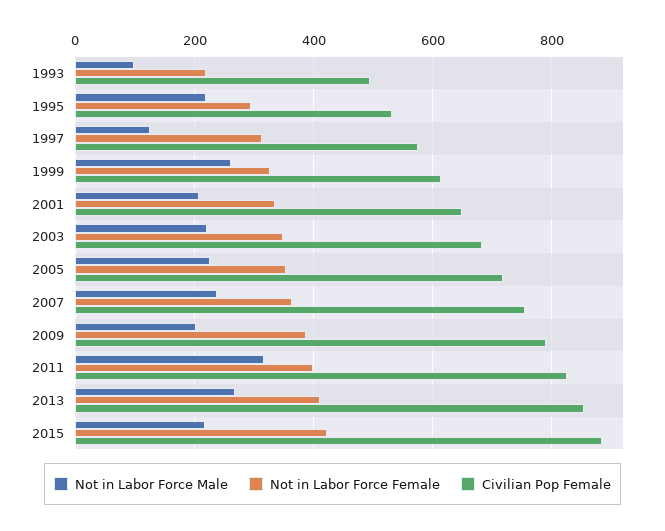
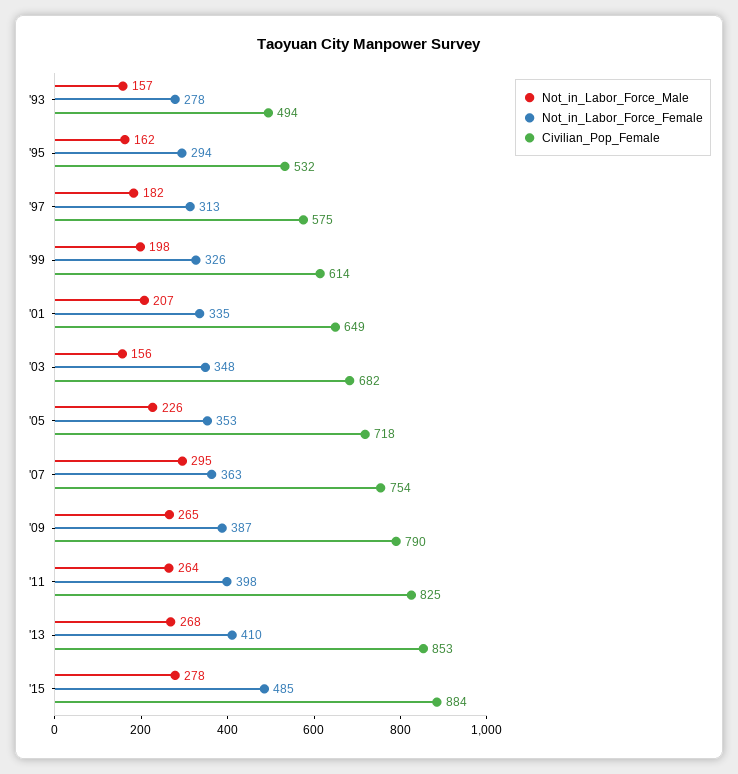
Not in Labor Force Male, 1993: 100 -> 157
Not in Labor Force Female, 1993: 220 -> 278
Not in Labor Force Male, 1995: 220 -> 162
Not in Labor Force Male, 1997: 120 -> 182
Not in Labor Force Male, 1999: 260 -> 198
Not in Labor Force Male, 2003: 220 -> 156
Not in Labor Force Male, 2007: 240 -> 295
Not in Labor Force Male, 2009: 200 -> 265
Not in Labor Force Male, 2011: 320 -> 264
Not in Labor Force Male, 2015: 220 -> 278
Not in Labor Force Female, 2015: 420 -> 485

